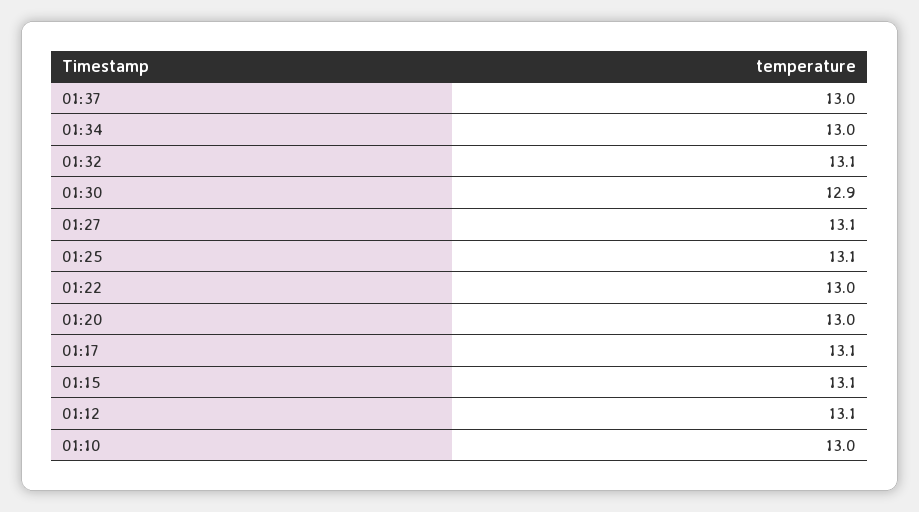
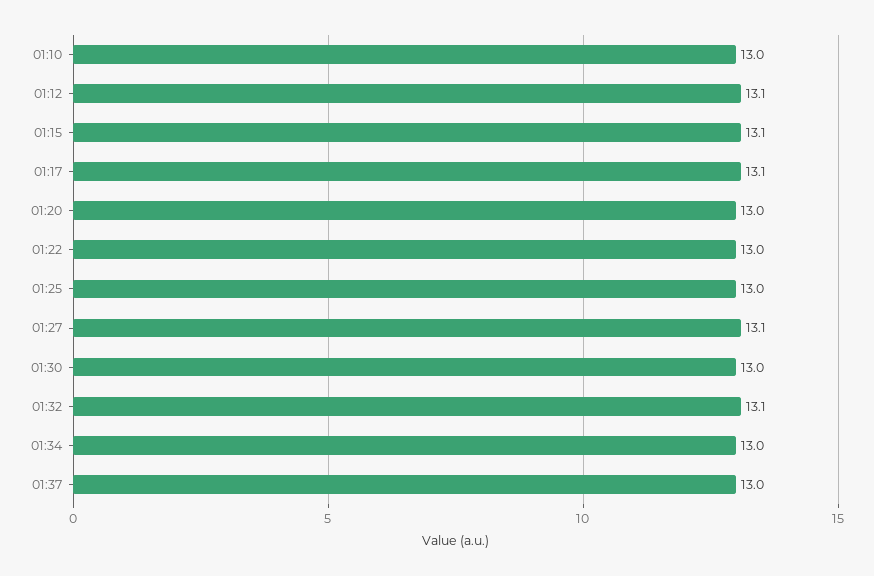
01:30: 12.9 -> 13
01:25: 13.1 -> 13

